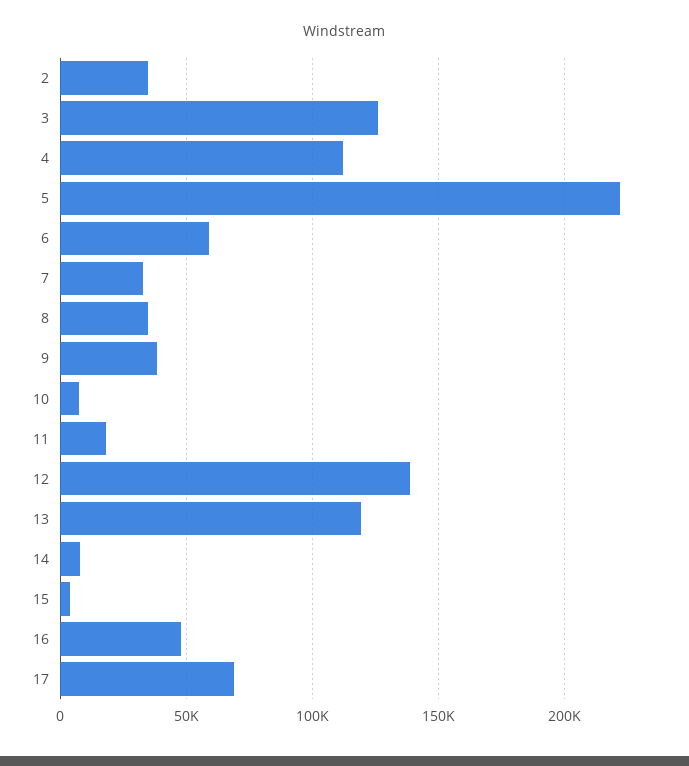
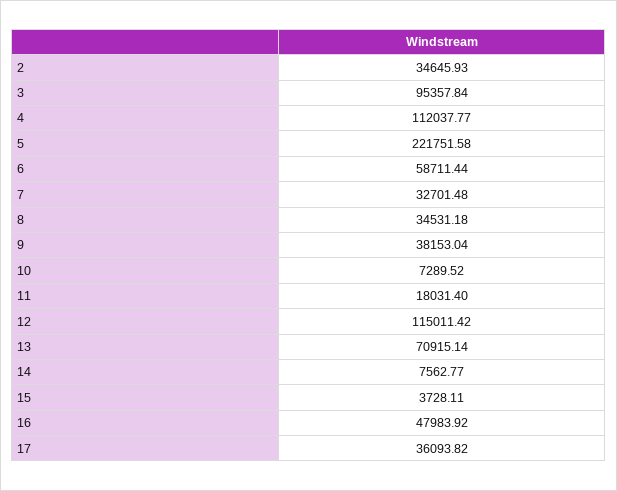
3: 125000 -> 95357.84
12: 140000 -> 115011.42
13: 120000 -> 70915.14
17: 70000 -> 36093.82

